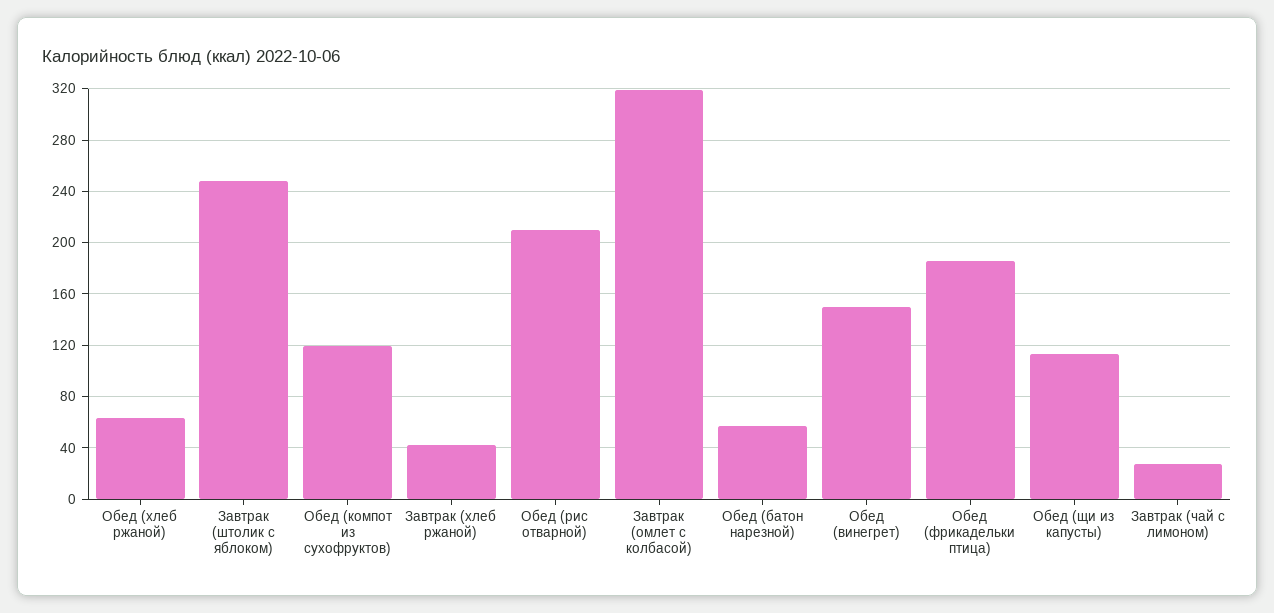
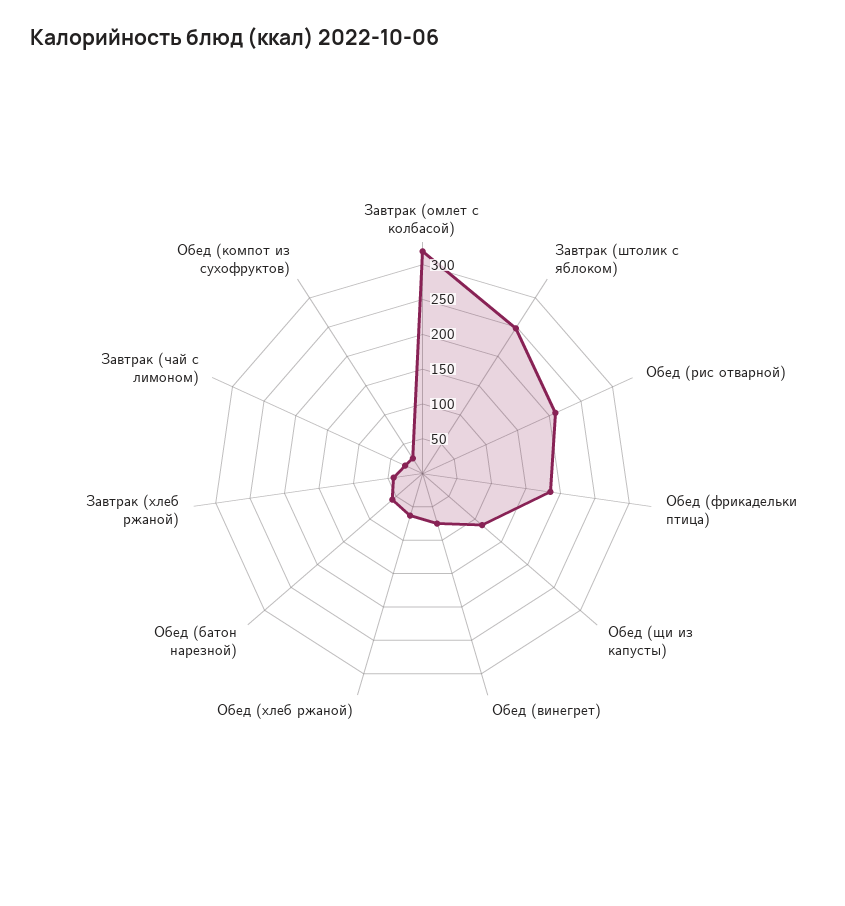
Обед (компот из сухофруктов): 120 -> 25
Обед (винегрет): 150 -> 75

